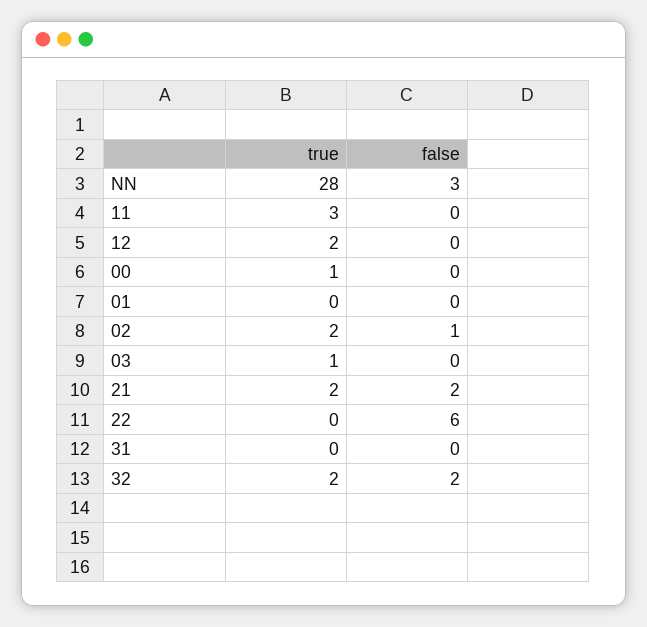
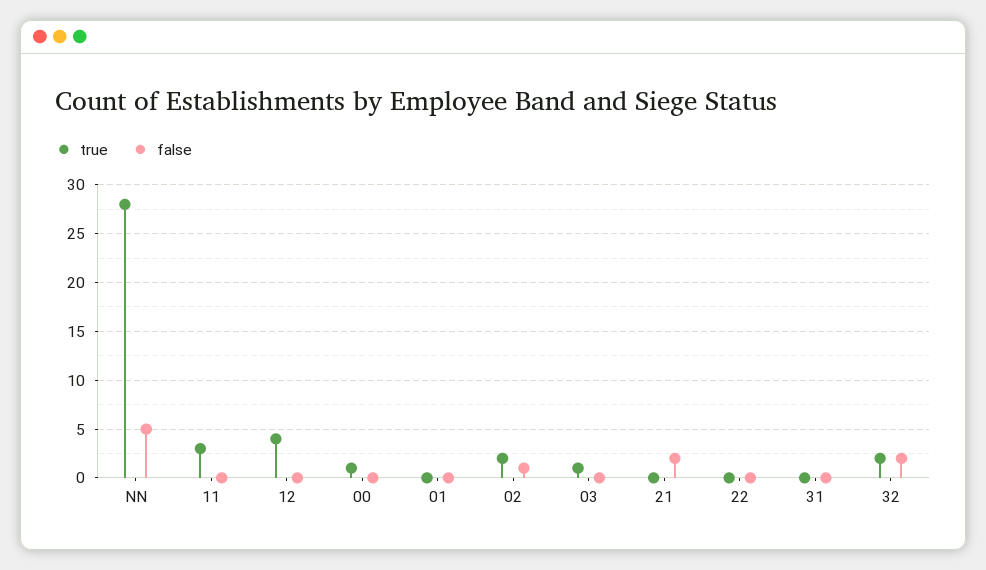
false, NN: 3 -> 5
true, 12: 2 -> 4
true, 21: 2 -> 0
false, 22: 6 -> 0

